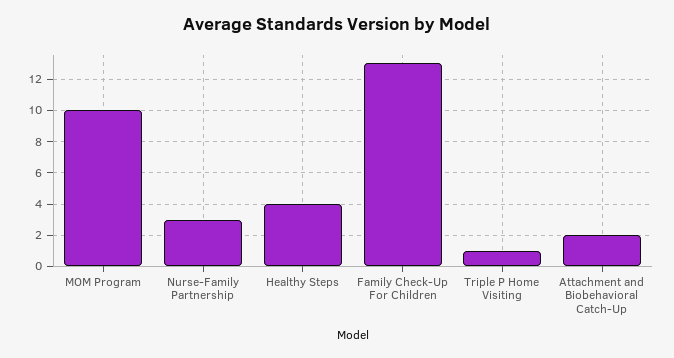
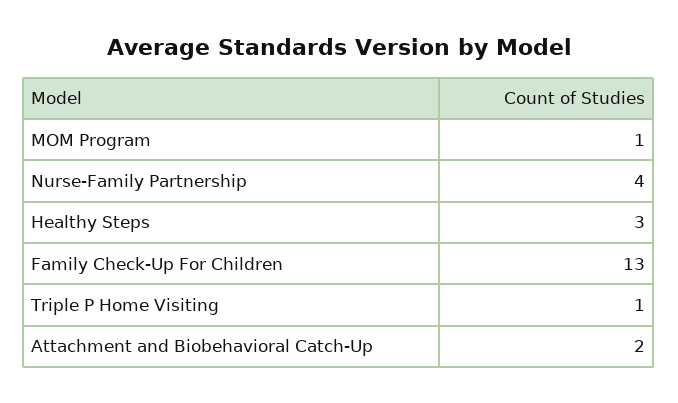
MOM Program: 10 -> 1
Nurse-Family Partnership: 3 -> 4
Healthy Steps: 4 -> 3

